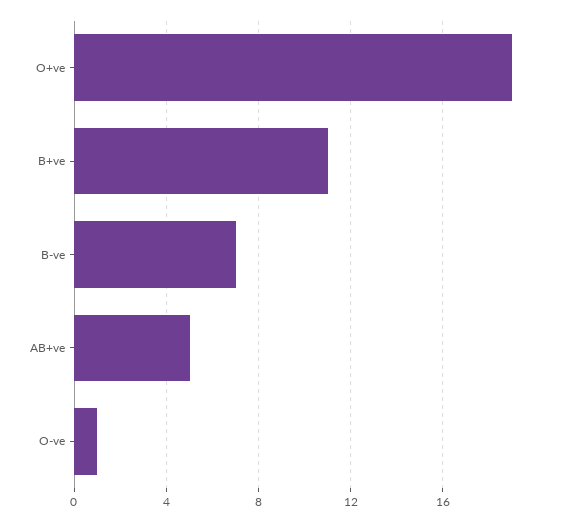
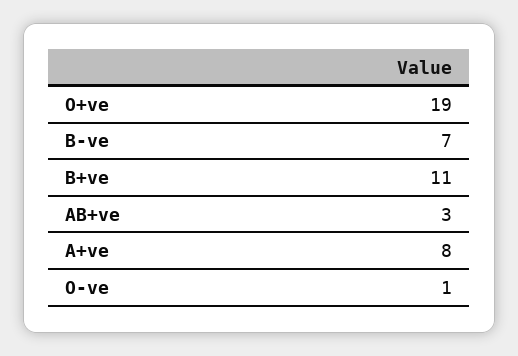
AB+ve: 5 -> 3
A+ve: none -> 8

